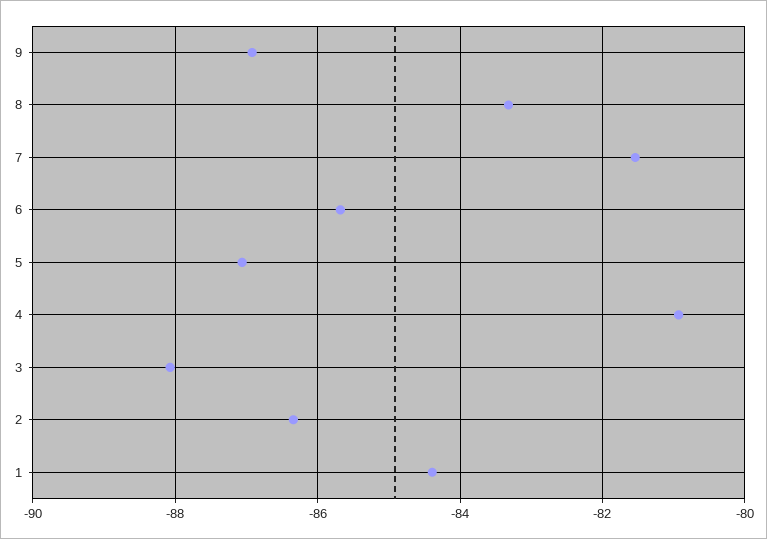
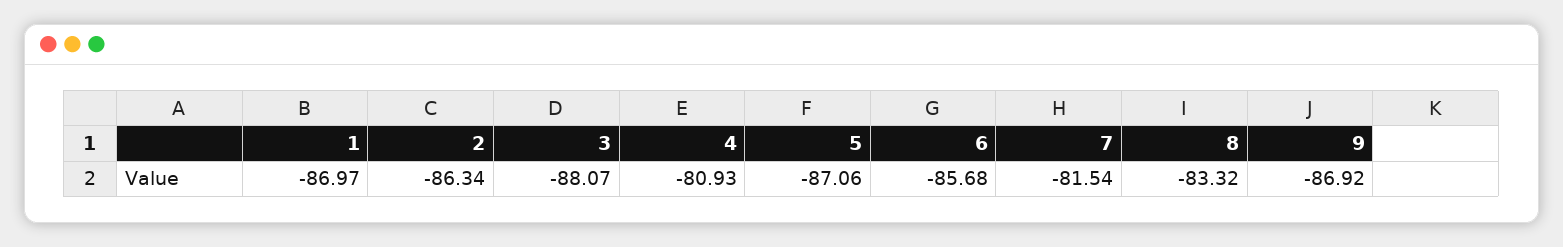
1: -84.4 -> -86.97

